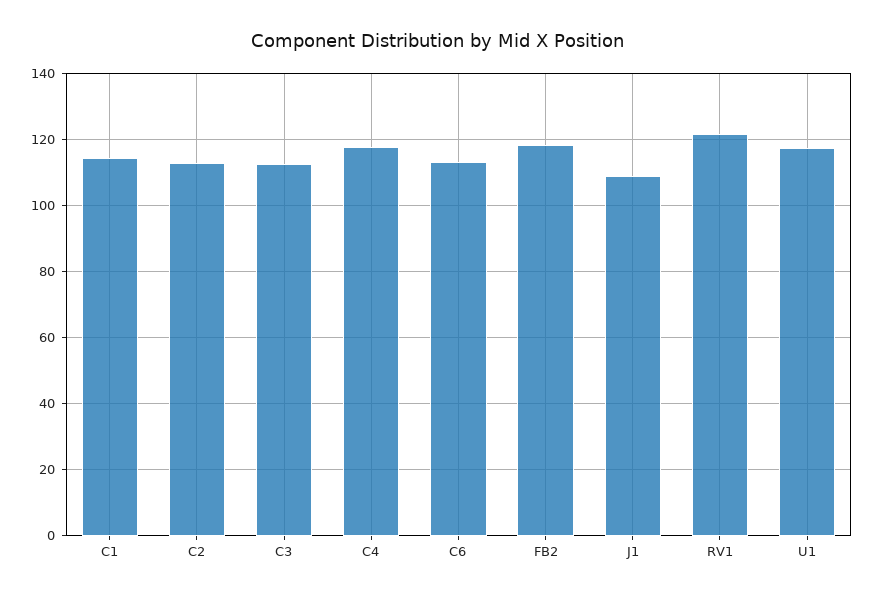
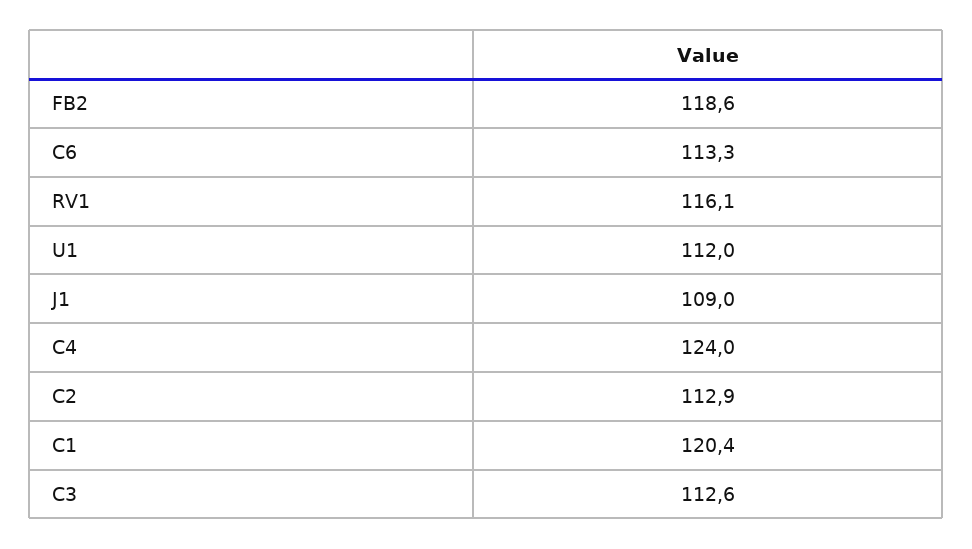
C1: 114 -> 120.4
C4: 118 -> 124
RV1: 122 -> 116.1
U1: 118 -> 112

